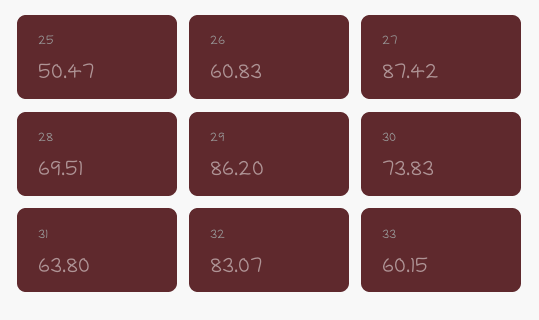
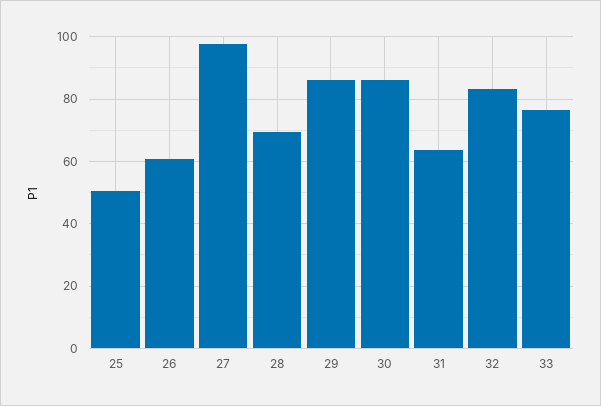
27: 87.42 -> 98
30: 73.83 -> 86
33: 60.15 -> 76

